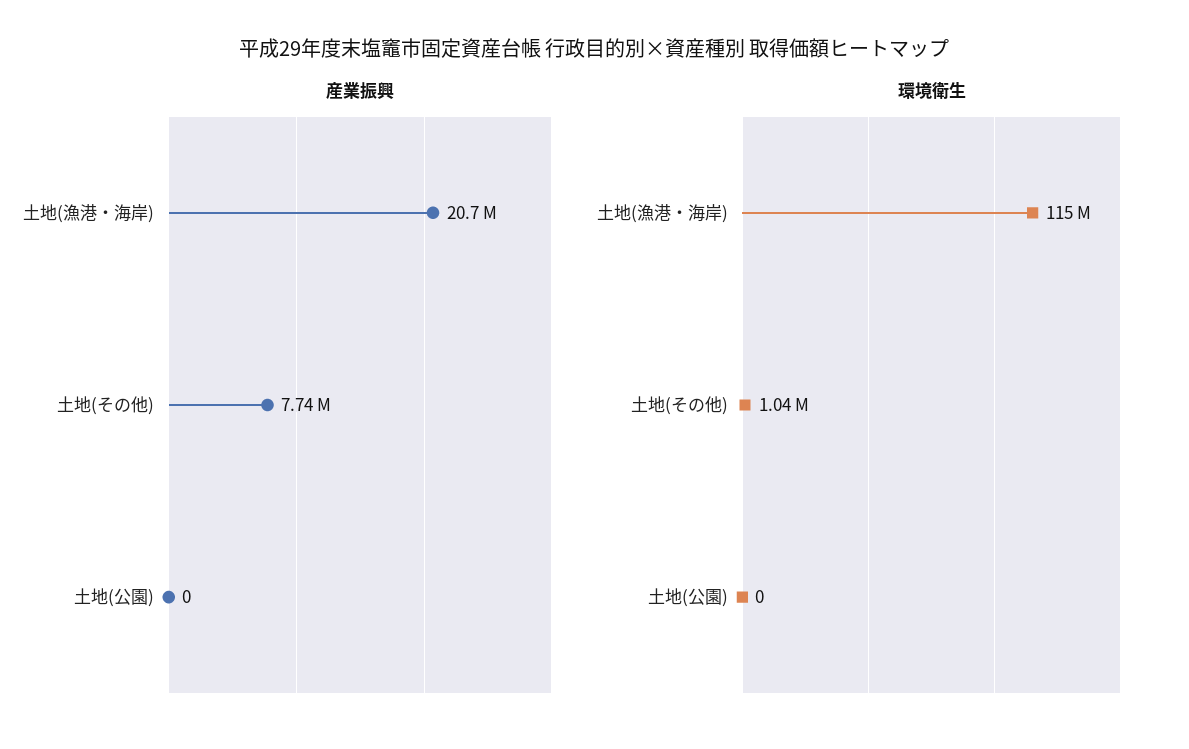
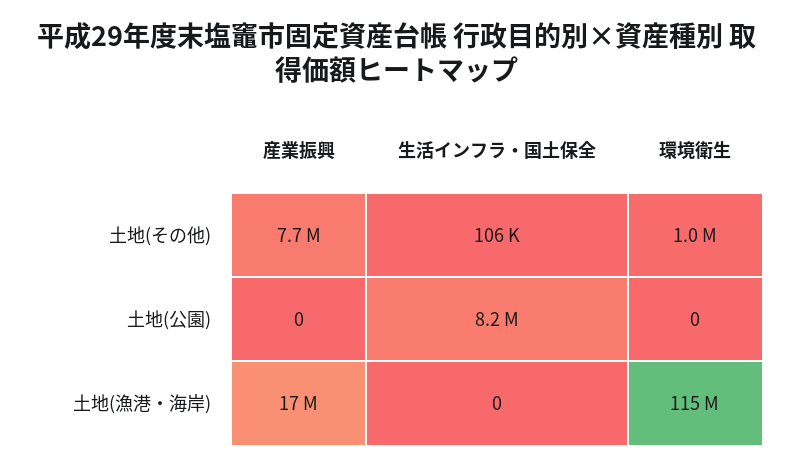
産業振興, 土地(漁港・海岸): 20700000 -> 17000000
生活インフラ・国土保全, 土地(その他): none -> 106000
生活インフラ・国土保全, 土地(公園): none -> 8200000
生活インフラ・国土保全, 土地(漁港・海岸): none -> 0

